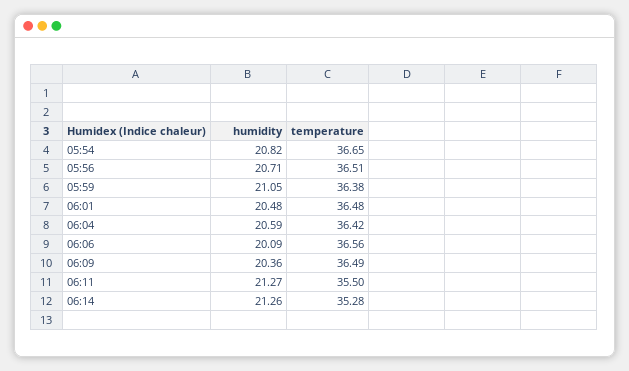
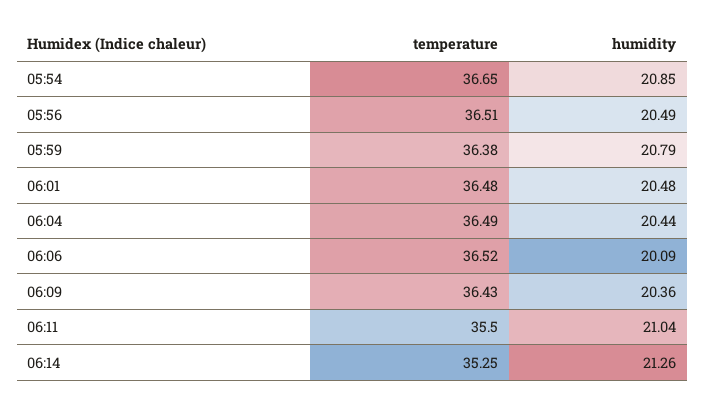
humidity, 05:54: 20.82 -> 20.85
humidity, 05:56: 20.71 -> 20.49
humidity, 05:59: 21.05 -> 20.79
humidity, 06:04: 20.59 -> 20.44
temperature, 06:04: 36.42 -> 36.49
temperature, 06:06: 36.56 -> 36.52
temperature, 06:09: 36.49 -> 36.43
humidity, 06:11: 21.27 -> 21.04
temperature, 06:14: 35.28 -> 35.25

